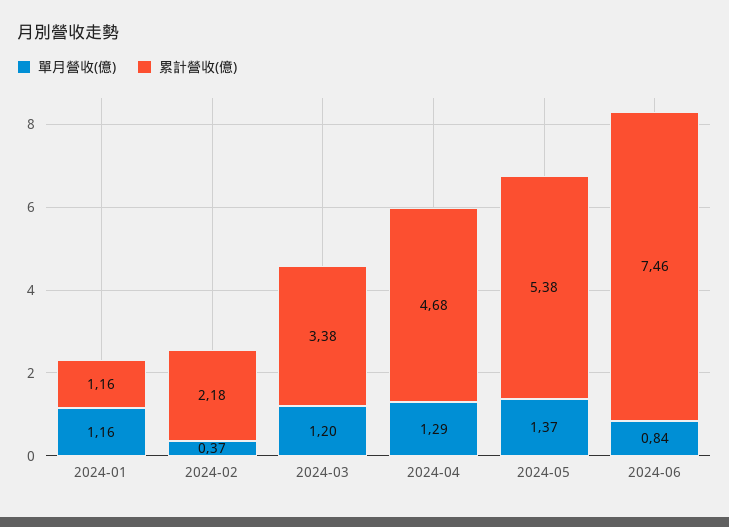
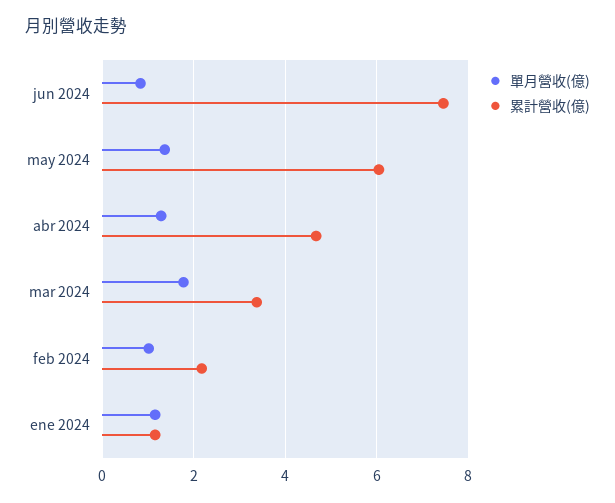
單月營收(億), 2024-02: 0.37 -> 1
單月營收(億), 2024-03: 1.2 -> 1.8
累計營收(億), 2024-05: 5.38 -> 6

